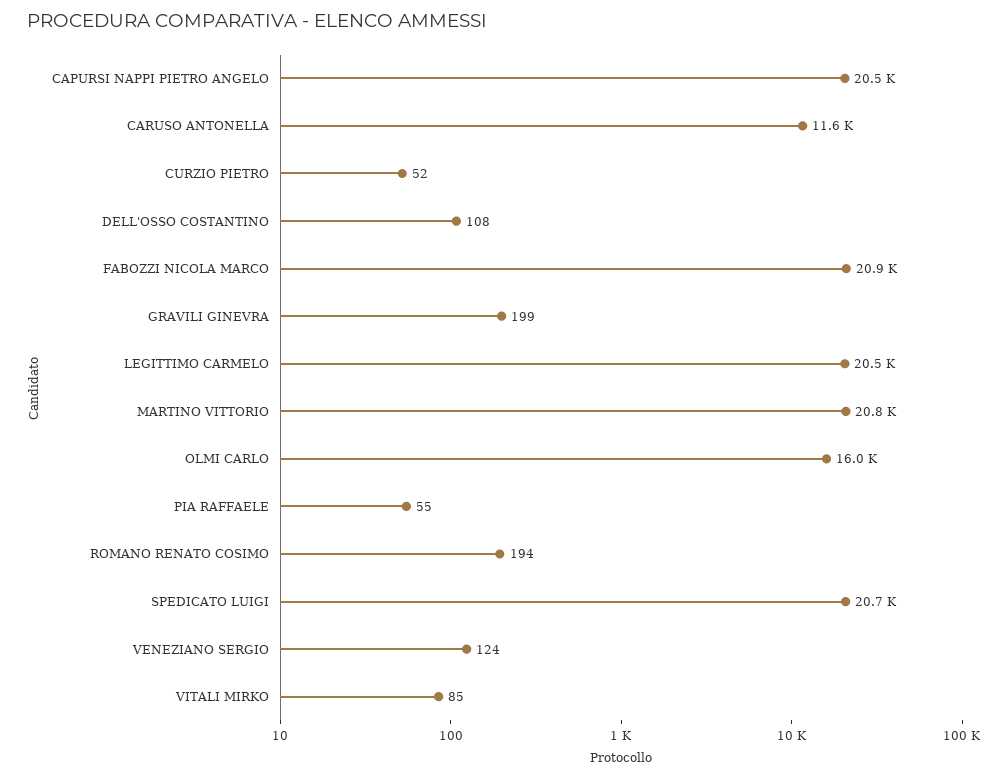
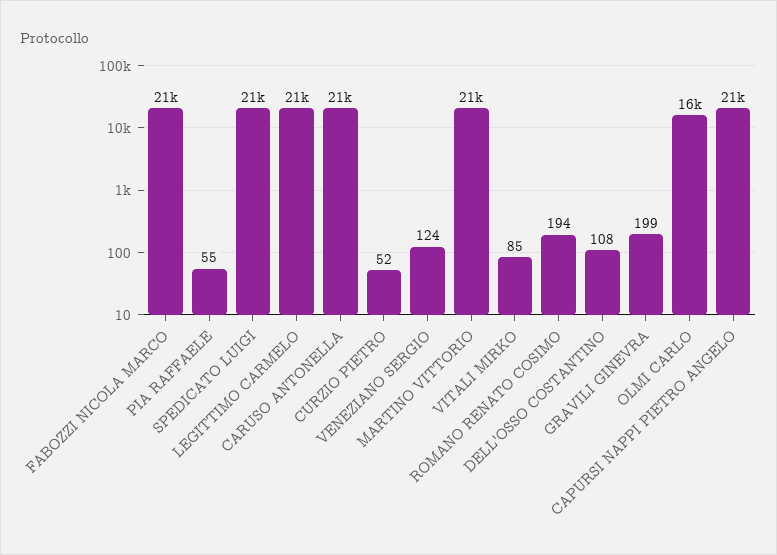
CARUSO ANTONELLA: 11600 -> 21000

